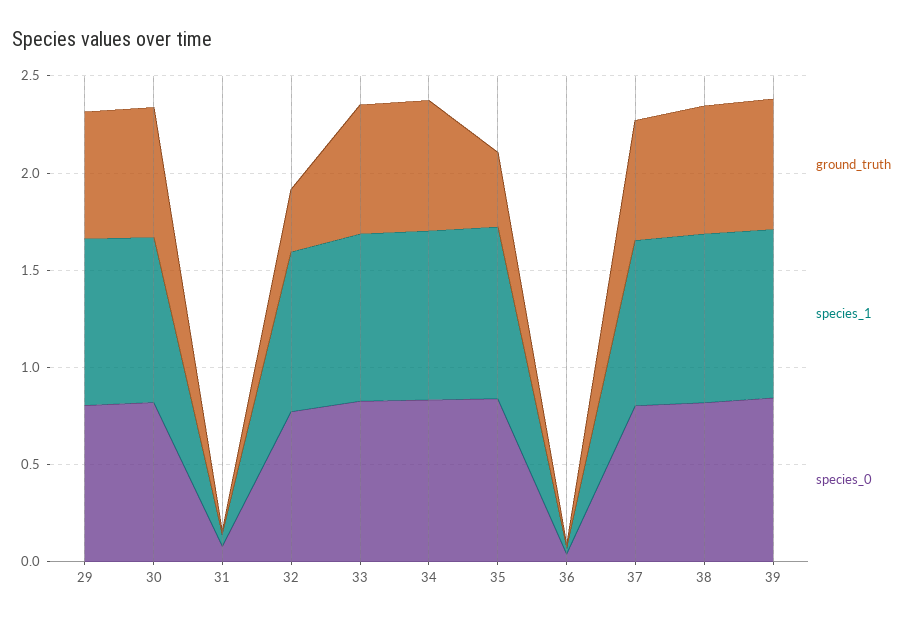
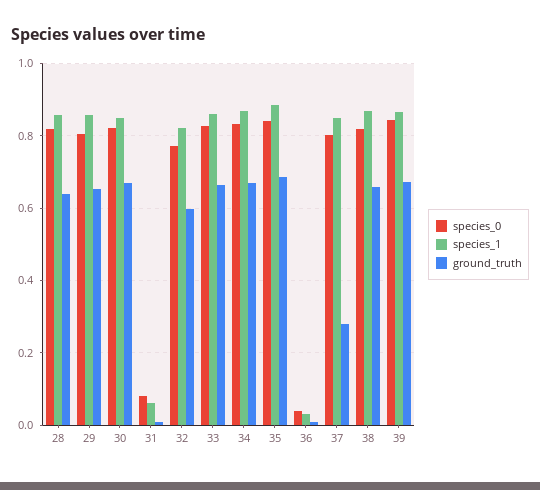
ground_truth, 32: 0.3 -> 0.6
ground_truth, 35: 0.4 -> 0.68
ground_truth, 37: 0.6 -> 0.28
species_0, 28: none -> 0.82
species_1, 28: none -> 0.86
ground_truth, 28: none -> 0.64

